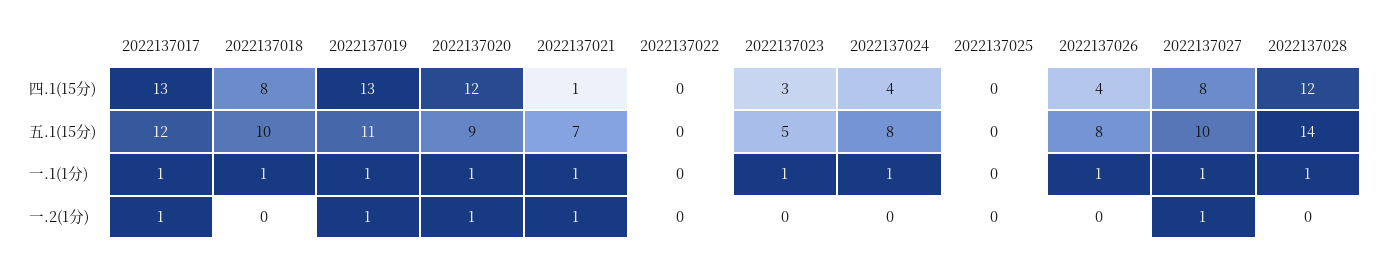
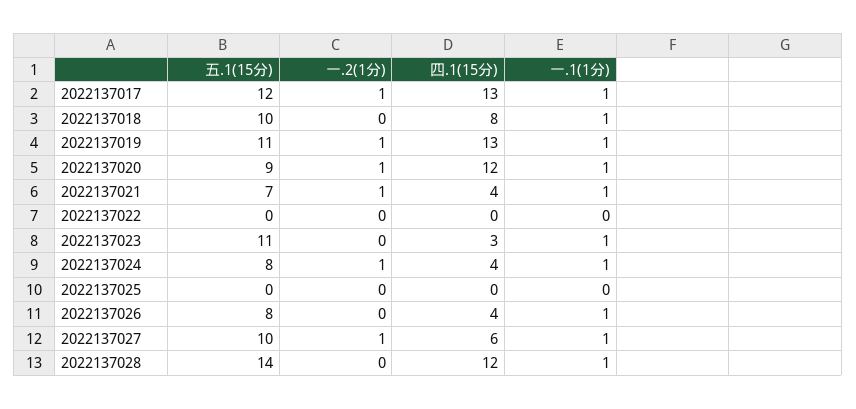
2022137021, 四.1(15分): 1 -> 4
2022137027, 四.1(15分): 8 -> 6
2022137023, 五.1(15分): 5 -> 11
2022137024, 一.2(1分): 0 -> 1

